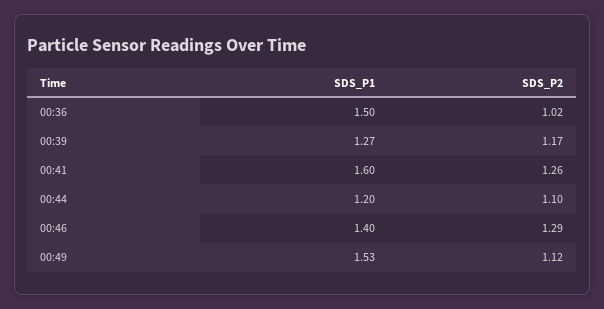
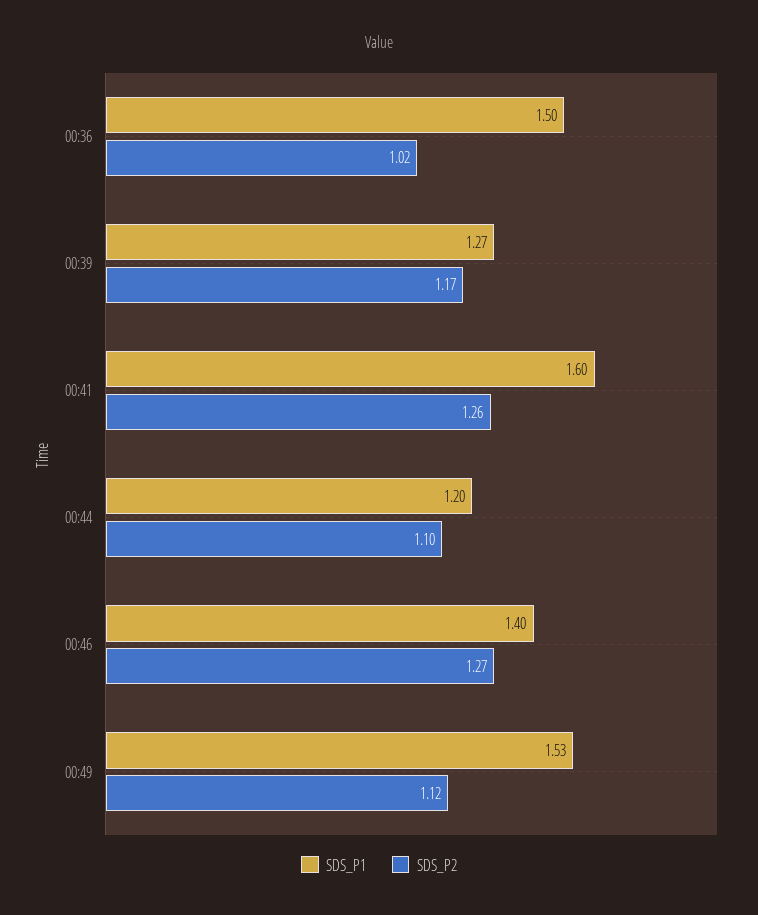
SDS_P2, 00:46: 1.29 -> 1.27

